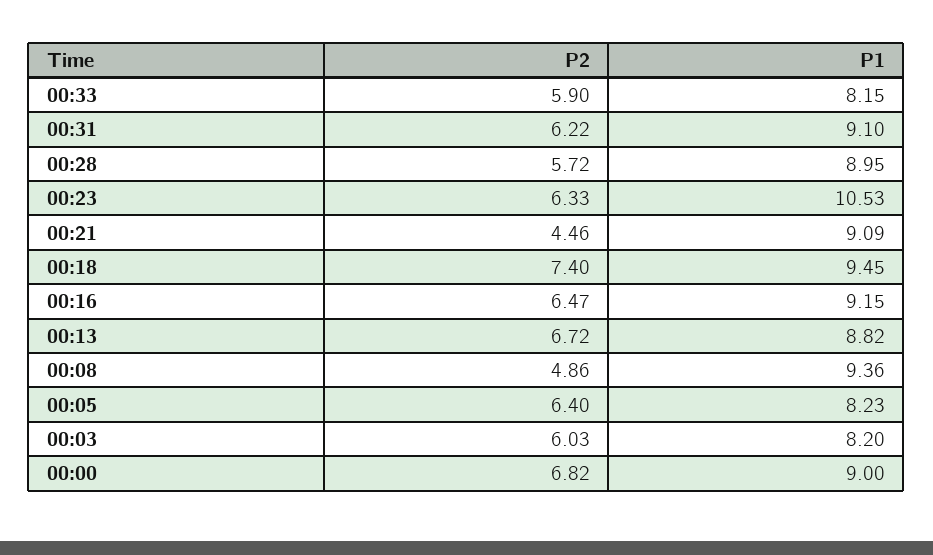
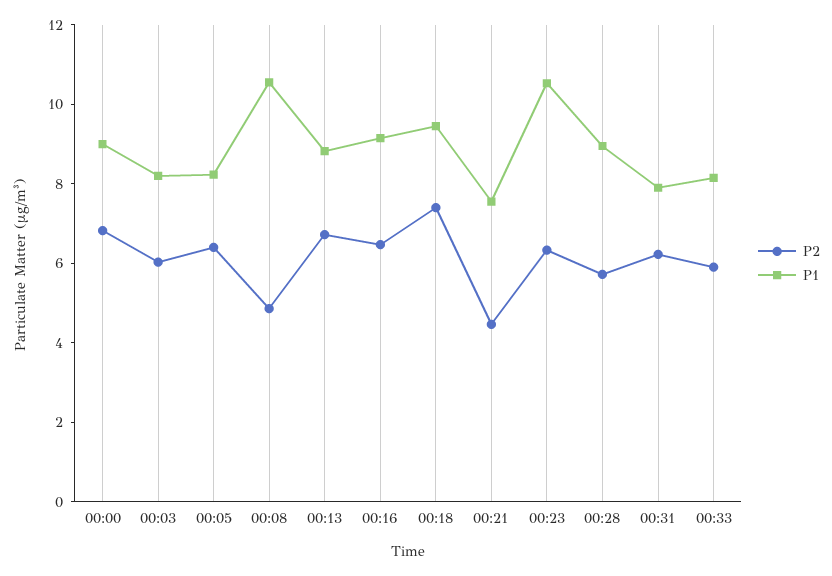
P1, 00:31: 9.1 -> 8
P1, 00:21: 9.09 -> 7.5
P1, 00:08: 9.36 -> 10.5

